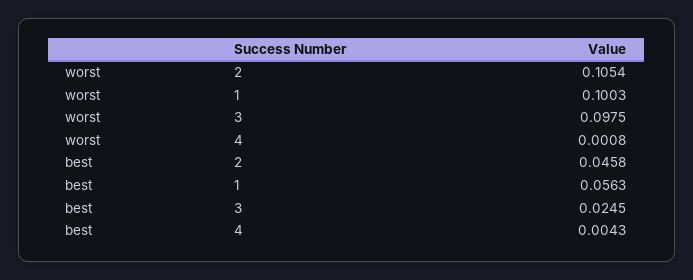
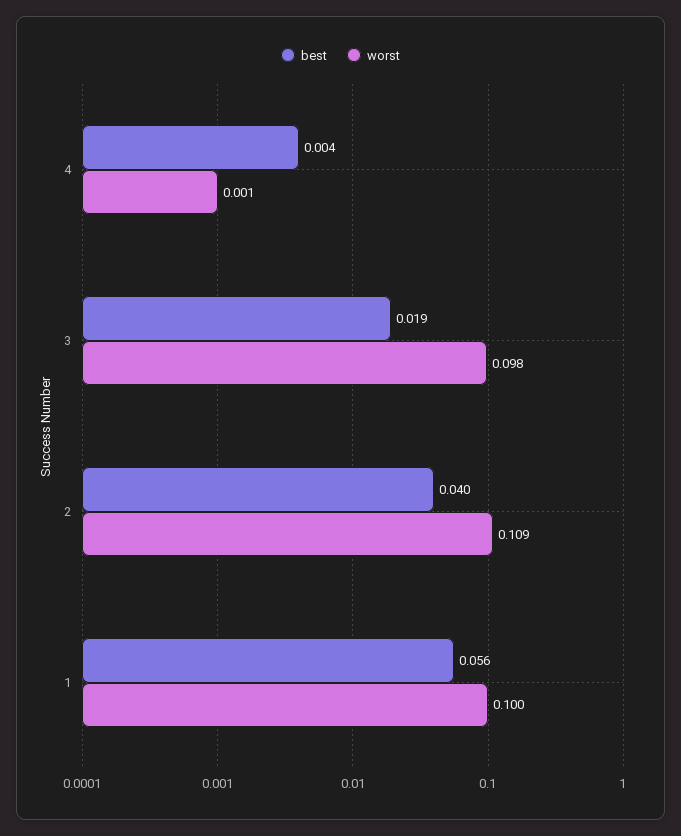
worst, 2: 0.1054 -> 0.109
best, 2: 0.0458 -> 0.04
best, 3: 0.0245 -> 0.019

